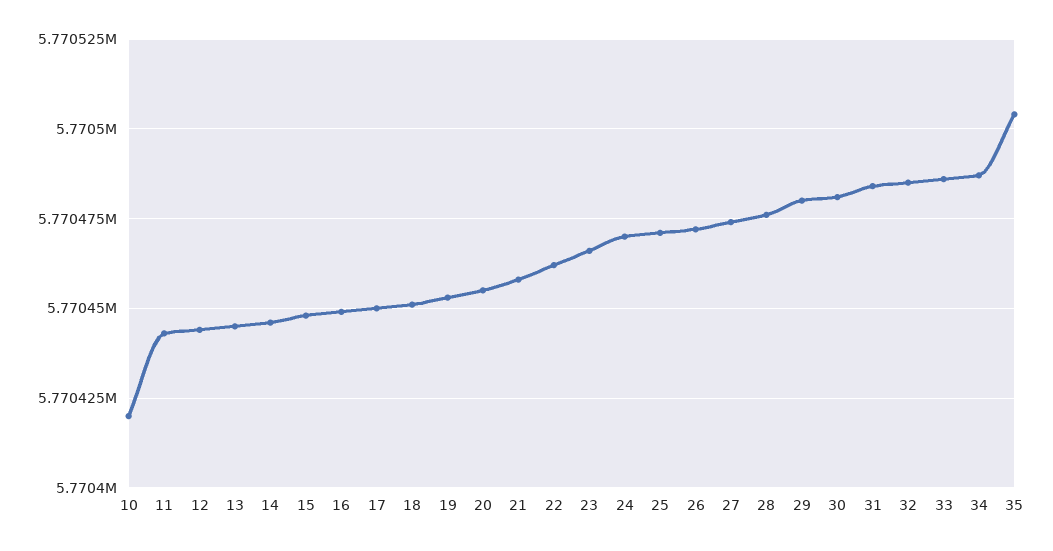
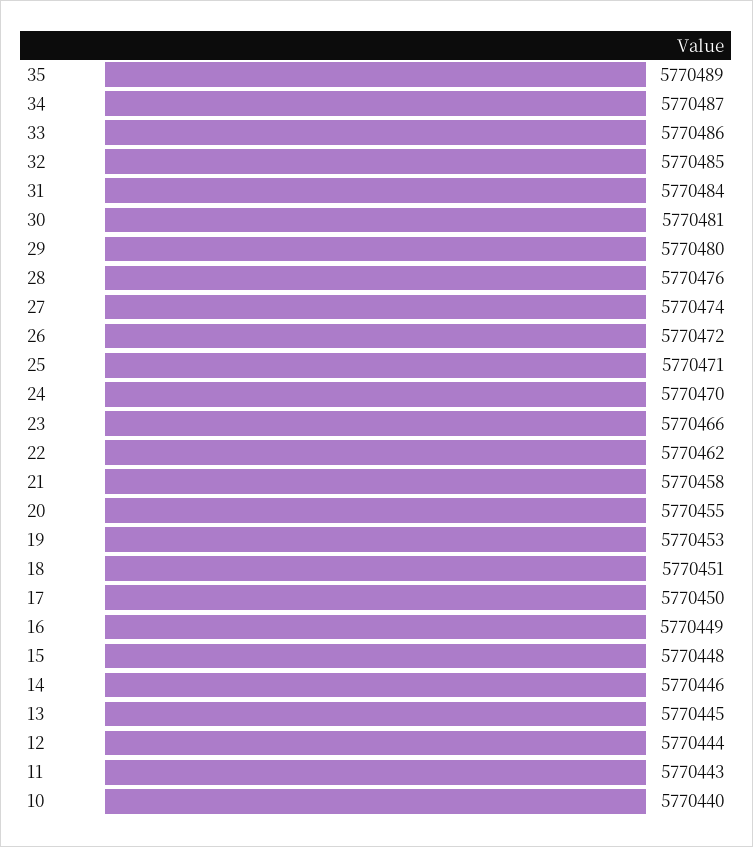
10: 5770420 -> 5770440
35: 5770505 -> 5770489

